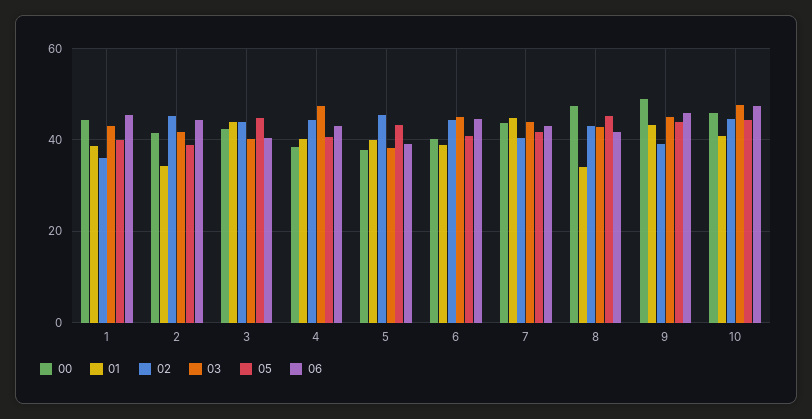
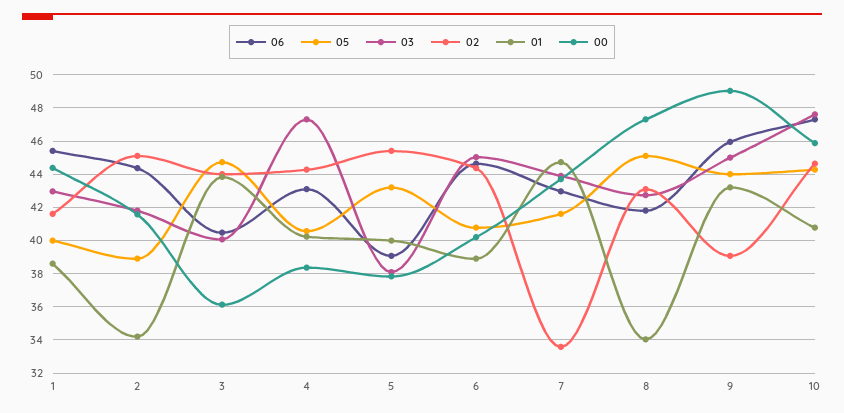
02, 1: 36 -> 41.5
00, 3: 42 -> 36
02, 7: 40 -> 33.5

